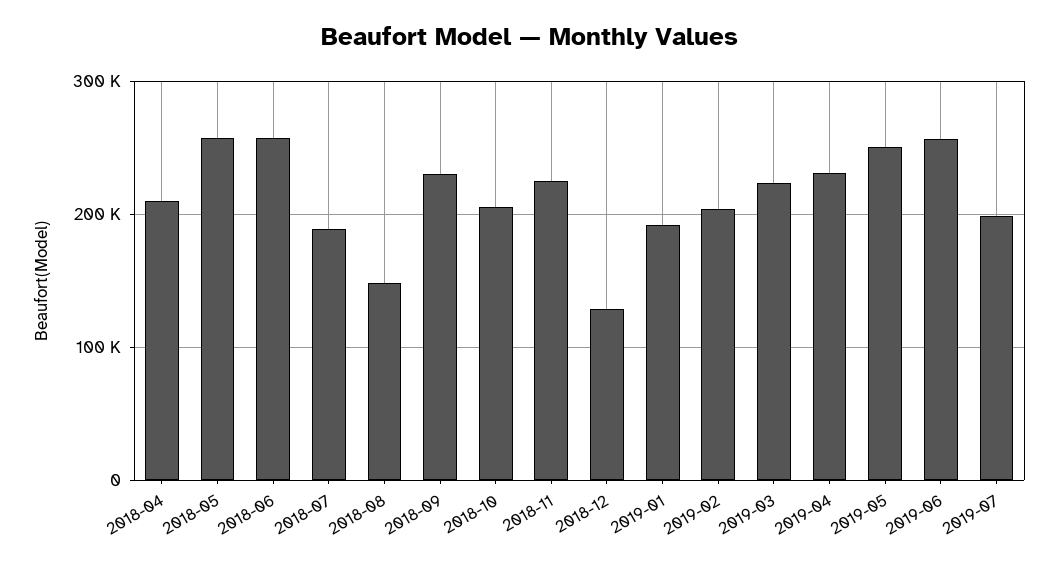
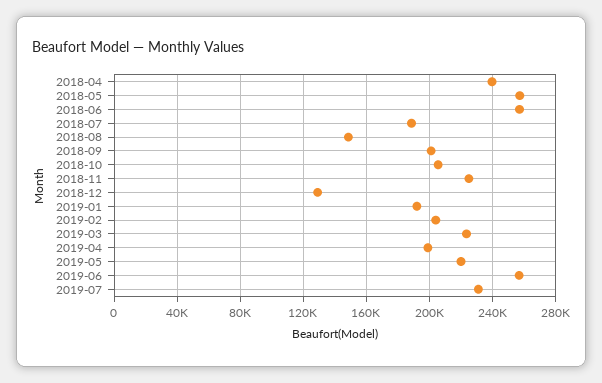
2018-04: 210000 -> 240000
2018-09: 230000 -> 200000
2019-04: 230000 -> 200000
2019-05: 250000 -> 220000
2019-07: 200000 -> 230000

